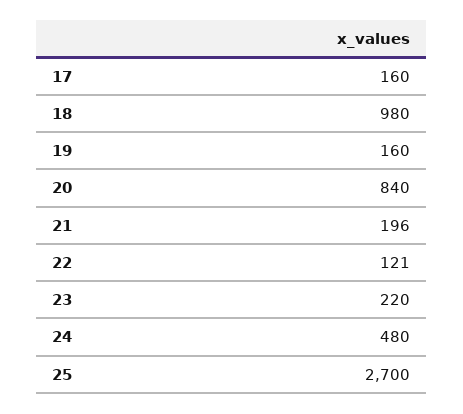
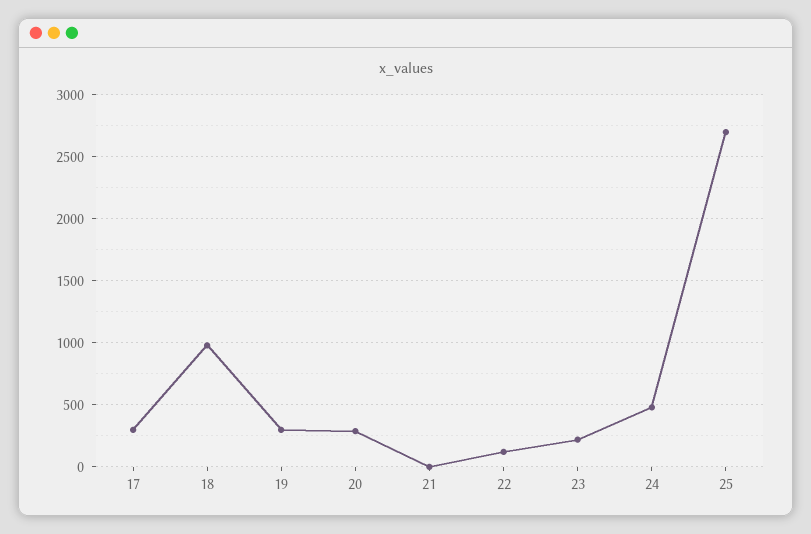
17: 160 -> 300
19: 160 -> 300
20: 840 -> 300
21: 196 -> 0

